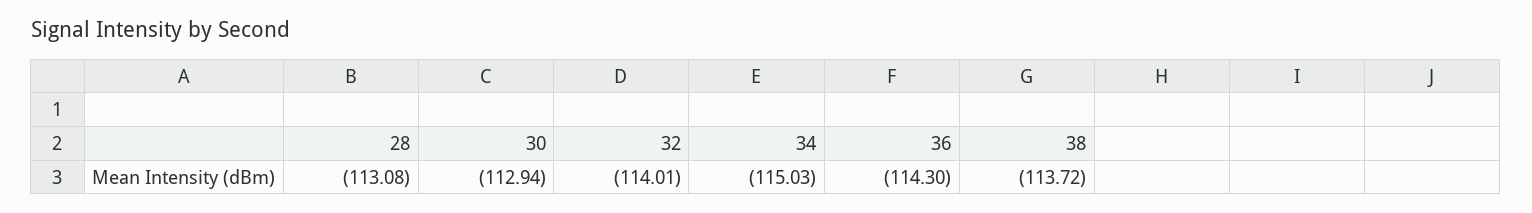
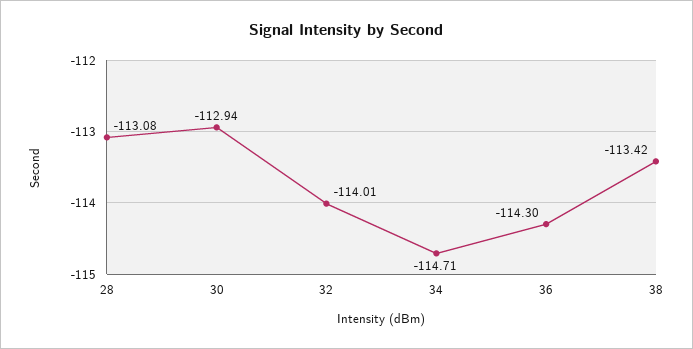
34: -115.03 -> -114.71
38: -113.72 -> -113.42

